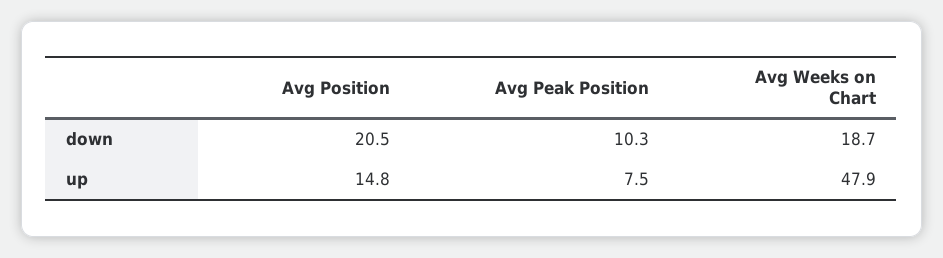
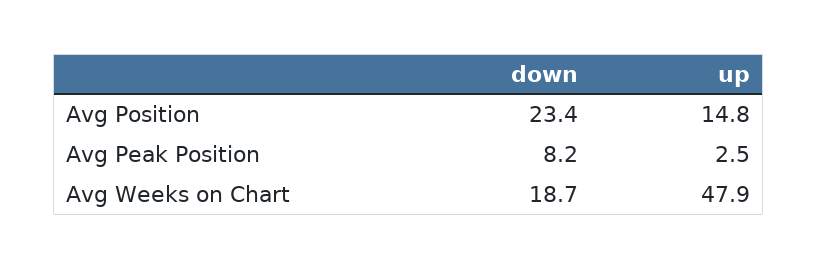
Avg Position, down: 20.5 -> 23.4
Avg Peak Position, down: 10.3 -> 8.2
Avg Peak Position, up: 7.5 -> 2.5

